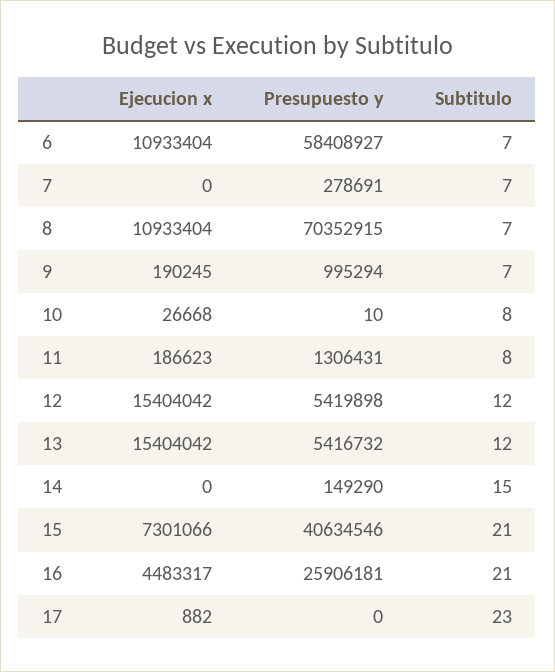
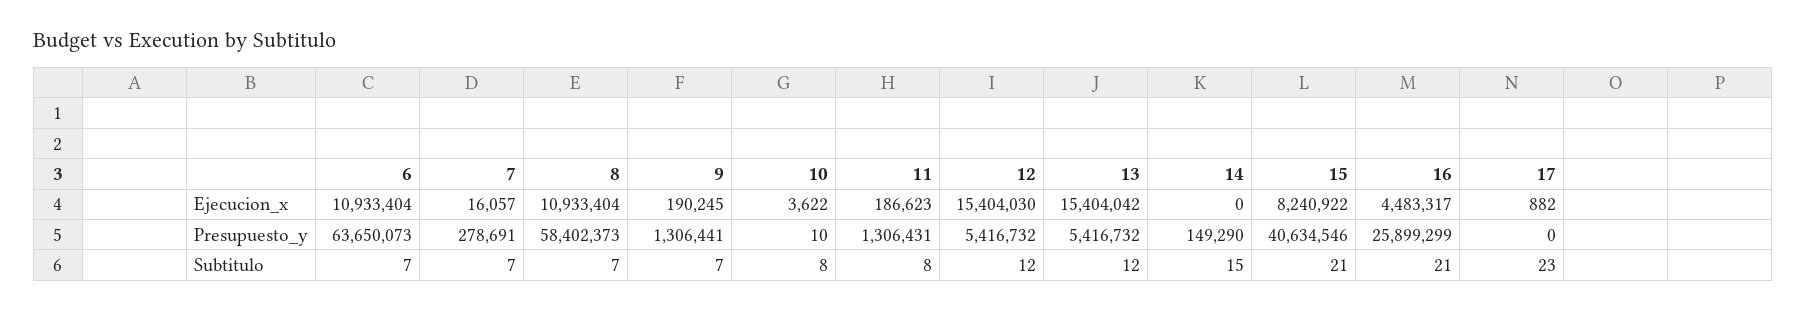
Presupuesto y, 6: 58408927 -> 63650073
Ejecucion x, 7: 0 -> 16057
Presupuesto y, 8: 70352915 -> 58402373
Presupuesto y, 9: 995294 -> 1306441
Ejecucion x, 10: 26668 -> 3622
Ejecucion x, 12: 15404042 -> 15404030
Presupuesto y, 12: 5419898 -> 5416732
Ejecucion x, 15: 7301066 -> 8240922
Presupuesto y, 16: 25906181 -> 25899299

